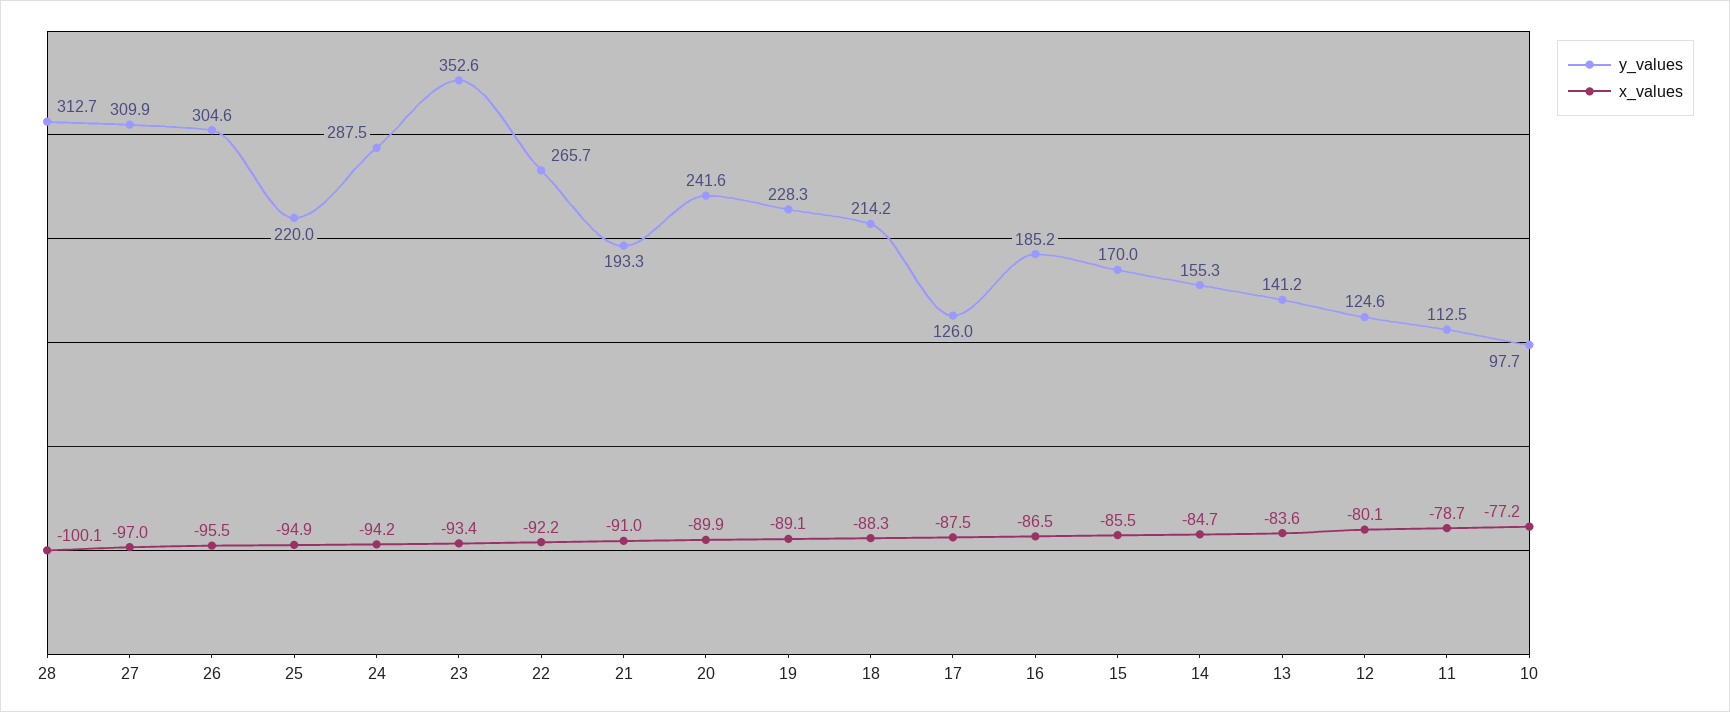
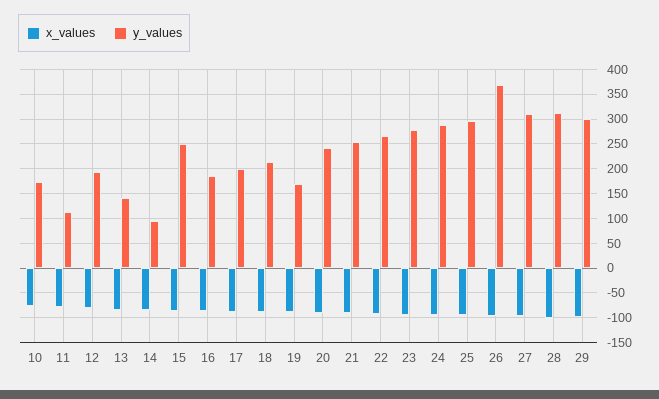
y_values, 26: 304.6 -> 375
y_values, 25: 220 -> 300
y_values, 23: 352.6 -> 275
y_values, 21: 193.3 -> 250
y_values, 19: 228.3 -> 175
y_values, 17: 126 -> 200
y_values, 15: 170 -> 250
y_values, 14: 155.3 -> 100
y_values, 12: 124.6 -> 200
y_values, 10: 97.7 -> 175
x_values, 29: none -> -100
y_values, 29: none -> 300

